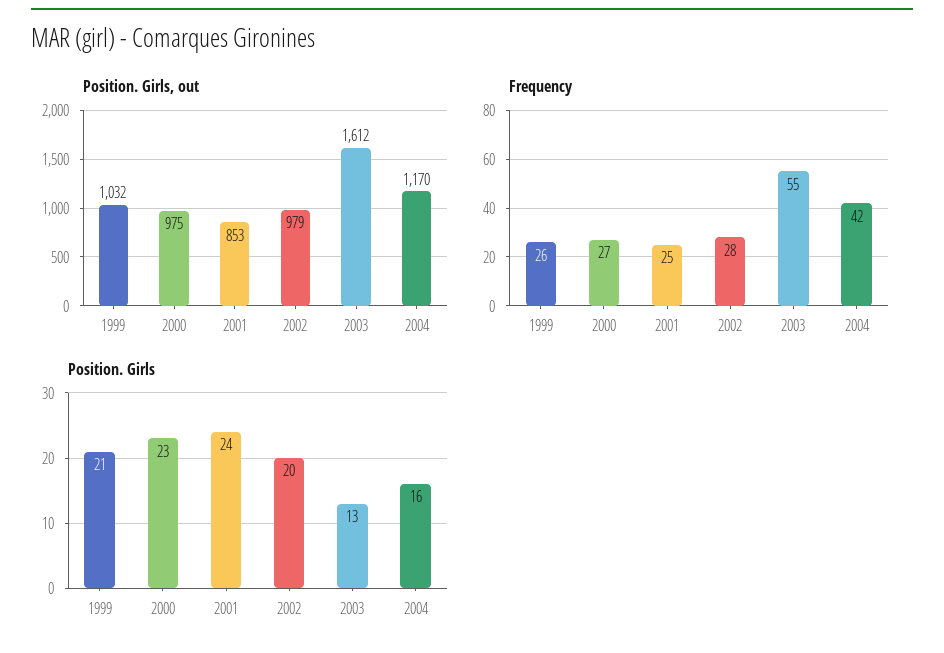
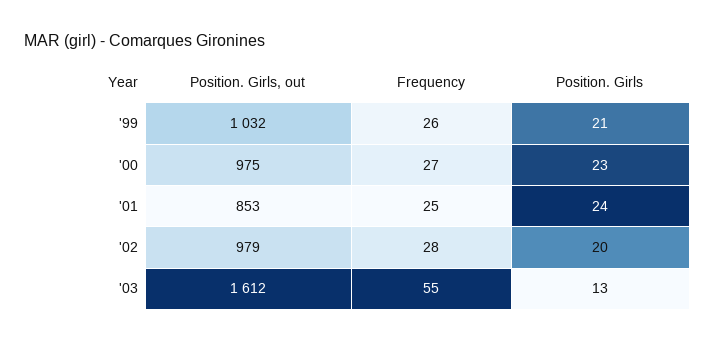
Position. Girls, out, 2004: 1170 -> none
Frequency, 2004: 42 -> none
Position. Girls, 2004: 16 -> none

